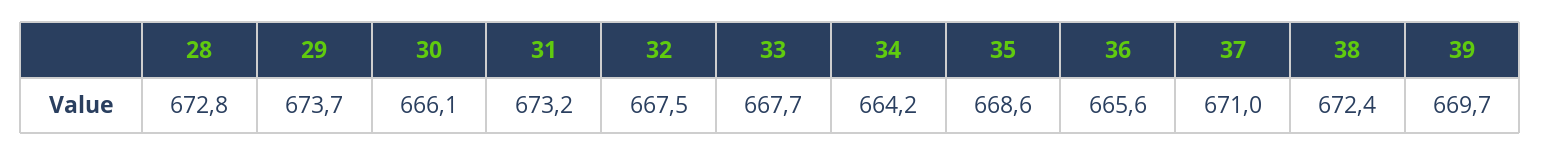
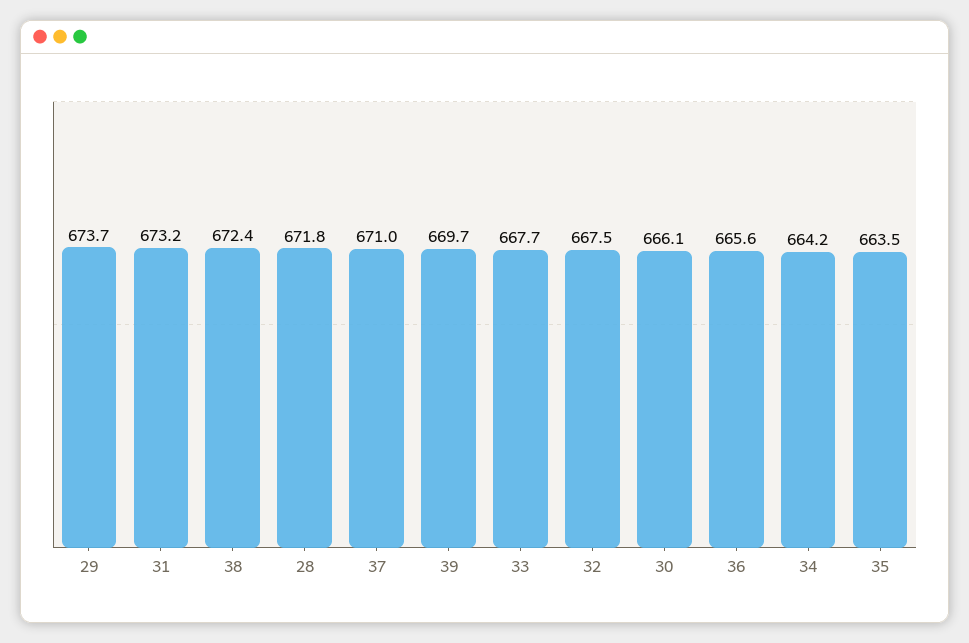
28: 672.8 -> 671.8
35: 668.6 -> 663.5

